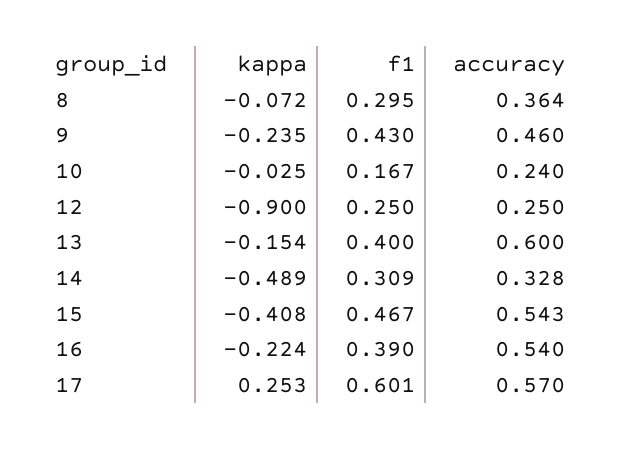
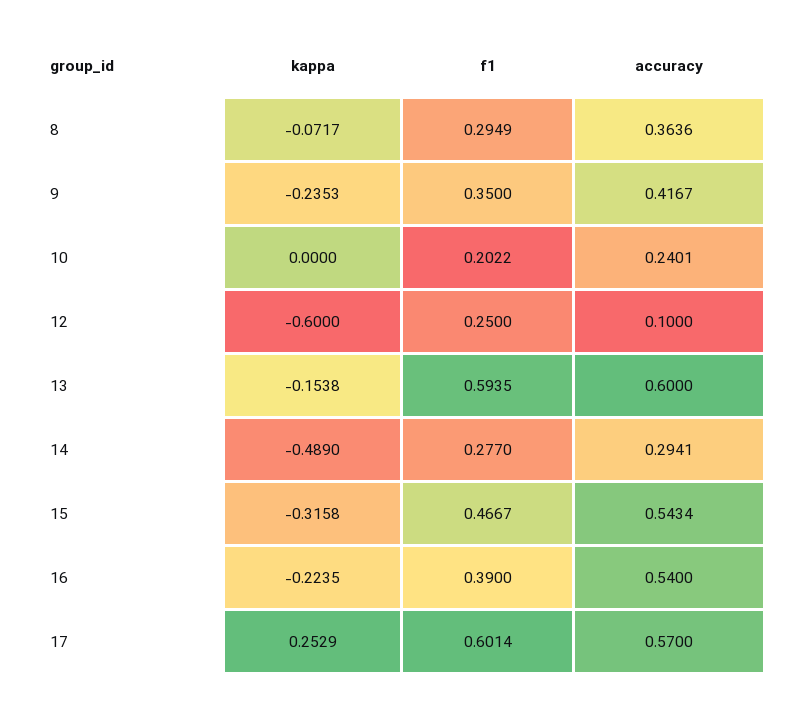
f1, 9: 0.43 -> 0.35
accuracy, 9: 0.46 -> 0.4167
kappa, 10: -0.025 -> 0
f1, 10: 0.167 -> 0.2022
kappa, 12: -0.9 -> -0.6
accuracy, 12: 0.25 -> 0.1
f1, 13: 0.4 -> 0.5935
f1, 14: 0.309 -> 0.277
accuracy, 14: 0.328 -> 0.2941
kappa, 15: -0.408 -> -0.3158

